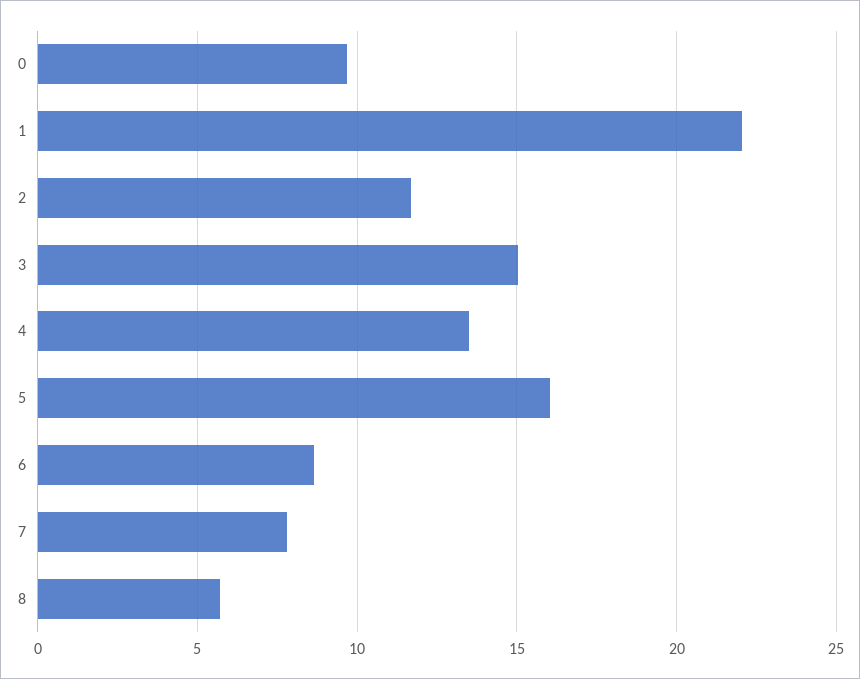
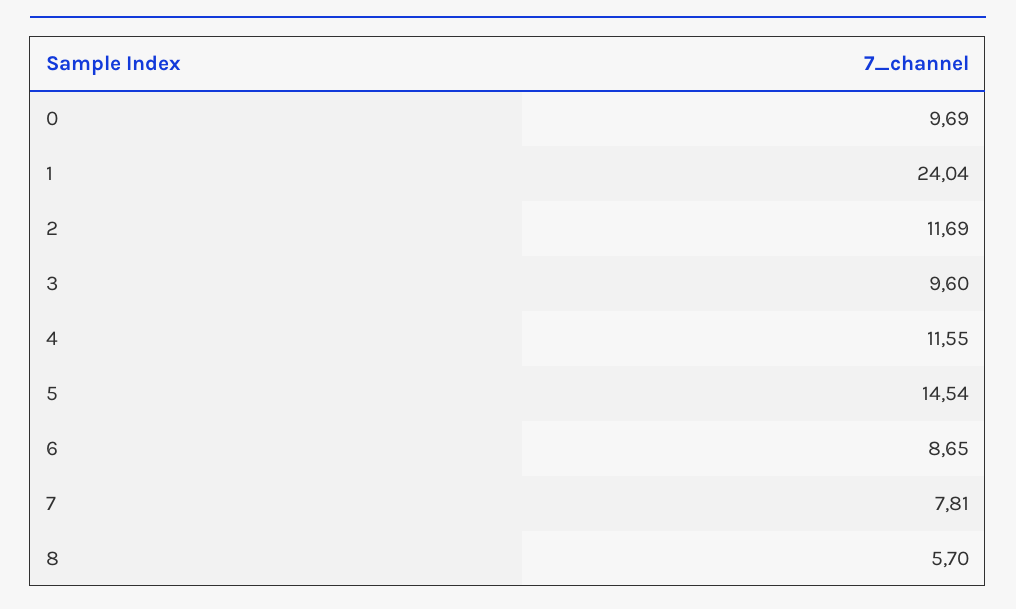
1: 22 -> 24.04
3: 15 -> 9.6
4: 13.5 -> 11.55
5: 16 -> 14.54

